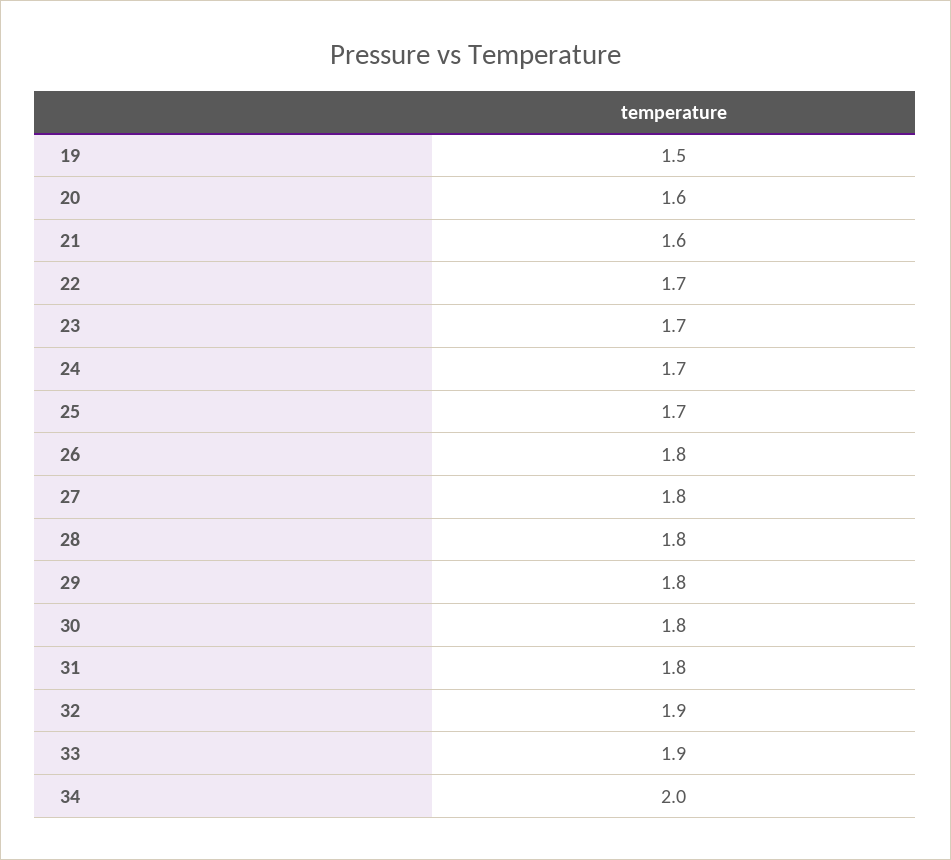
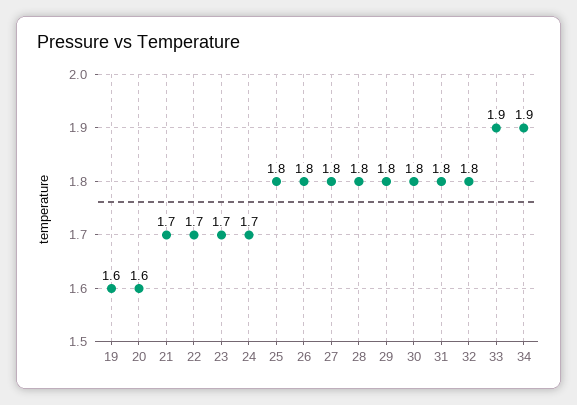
19: 1.5 -> 1.6
21: 1.6 -> 1.7
25: 1.7 -> 1.8
32: 1.9 -> 1.8
34: 2 -> 1.9

